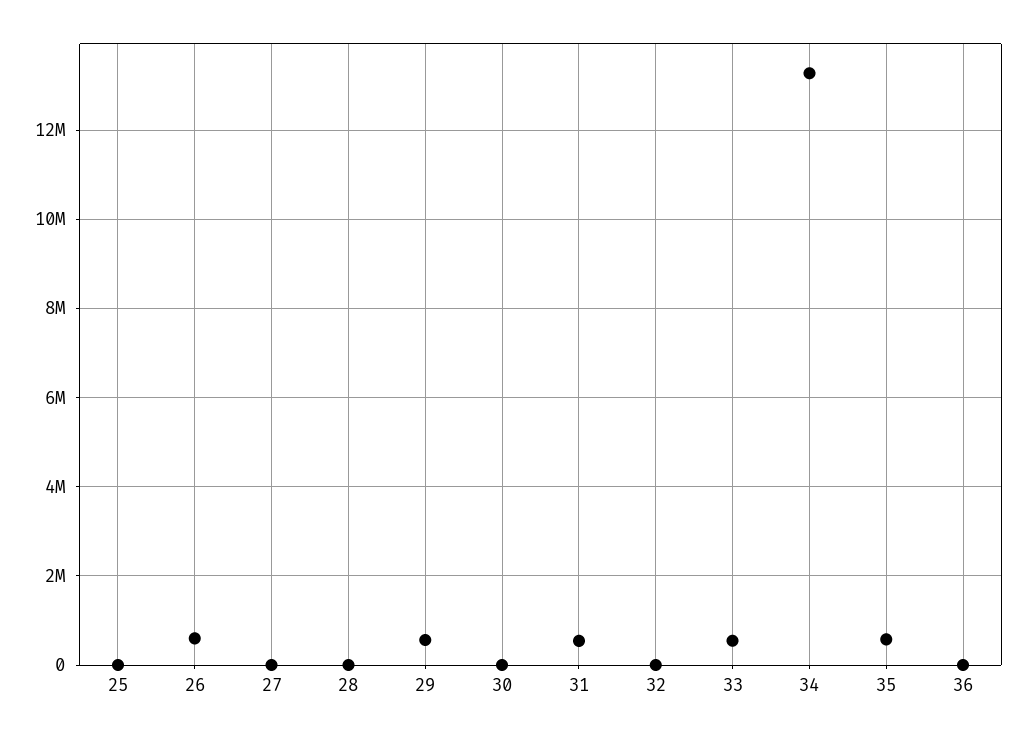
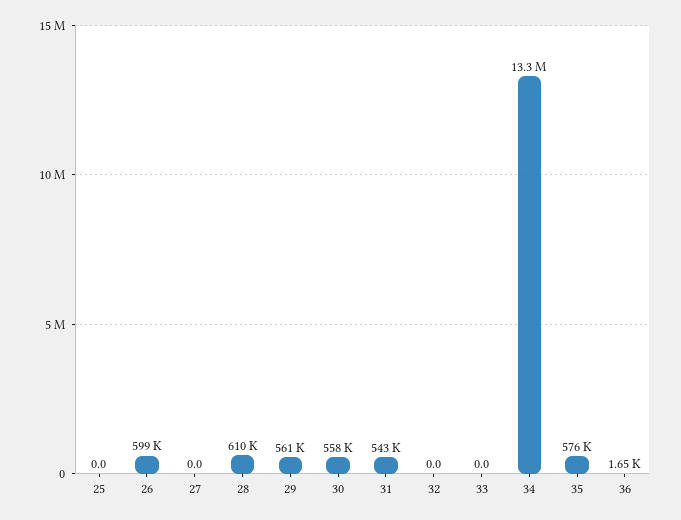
28: 0 -> 610000
30: 0 -> 558000
33: 600000 -> 0

